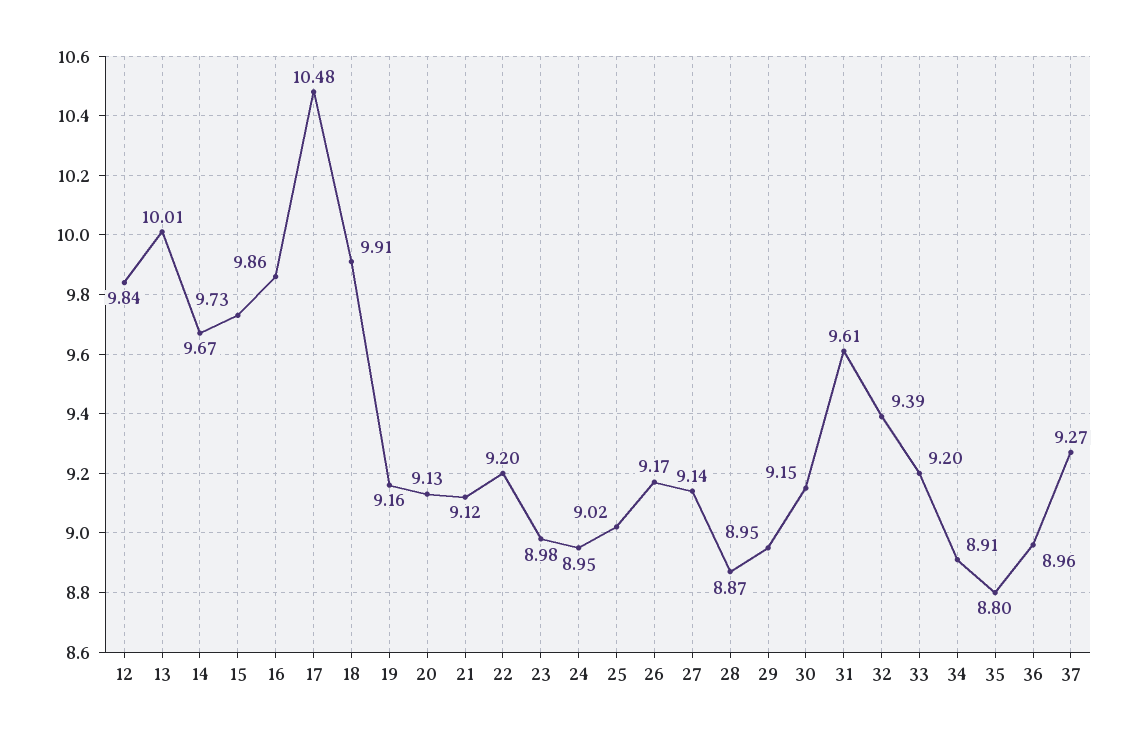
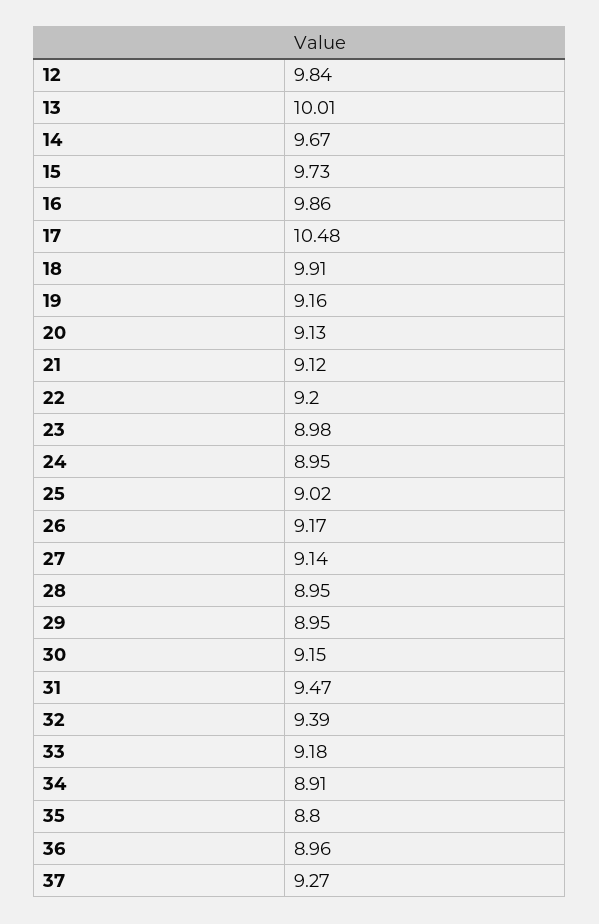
28: 8.87 -> 8.95
31: 9.61 -> 9.47
33: 9.2 -> 9.18

